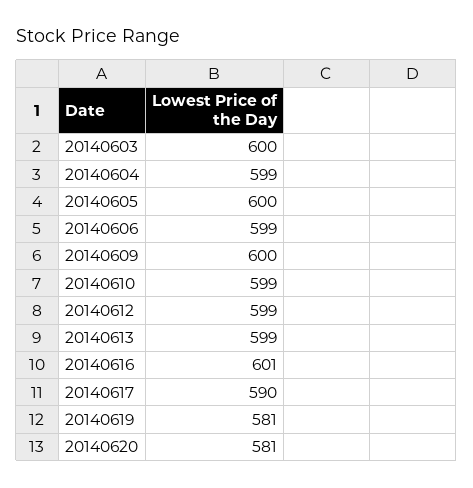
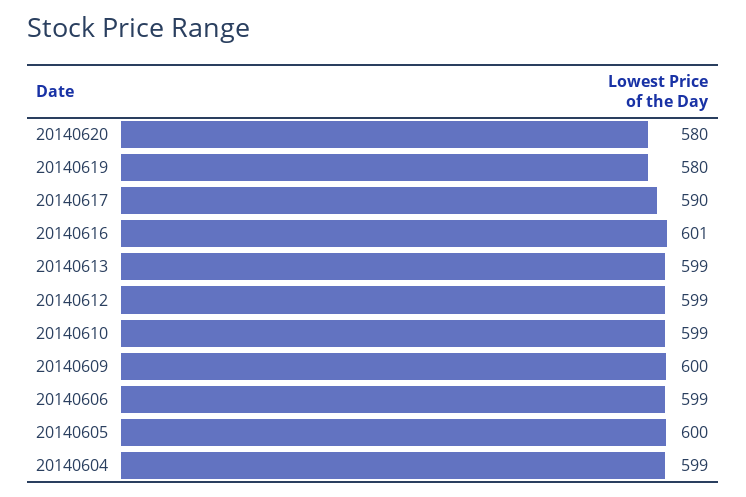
20140603: 600 -> none
20140619: 581 -> 580
20140620: 581 -> 580

